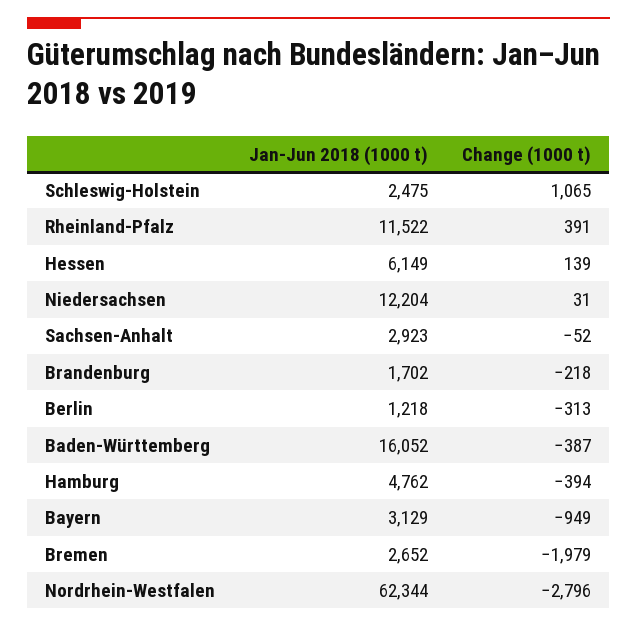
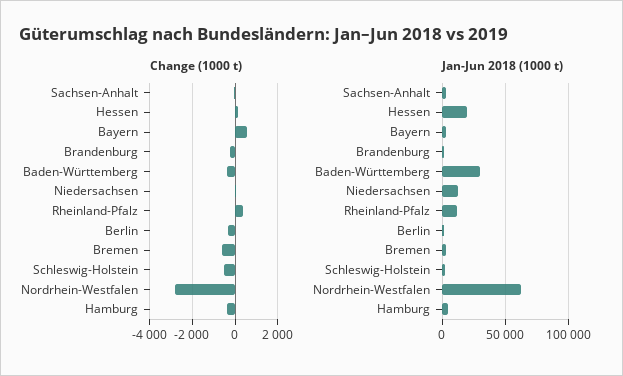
Change (1000 t), Schleswig-Holstein: 1065 -> -500
Jan-Jun 2018 (1000 t), Hessen: 6149 -> 20000
Jan-Jun 2018 (1000 t), Baden-Württemberg: 16052 -> 30000
Change (1000 t), Bayern: -949 -> 500
Change (1000 t), Bremen: -1979 -> -500

